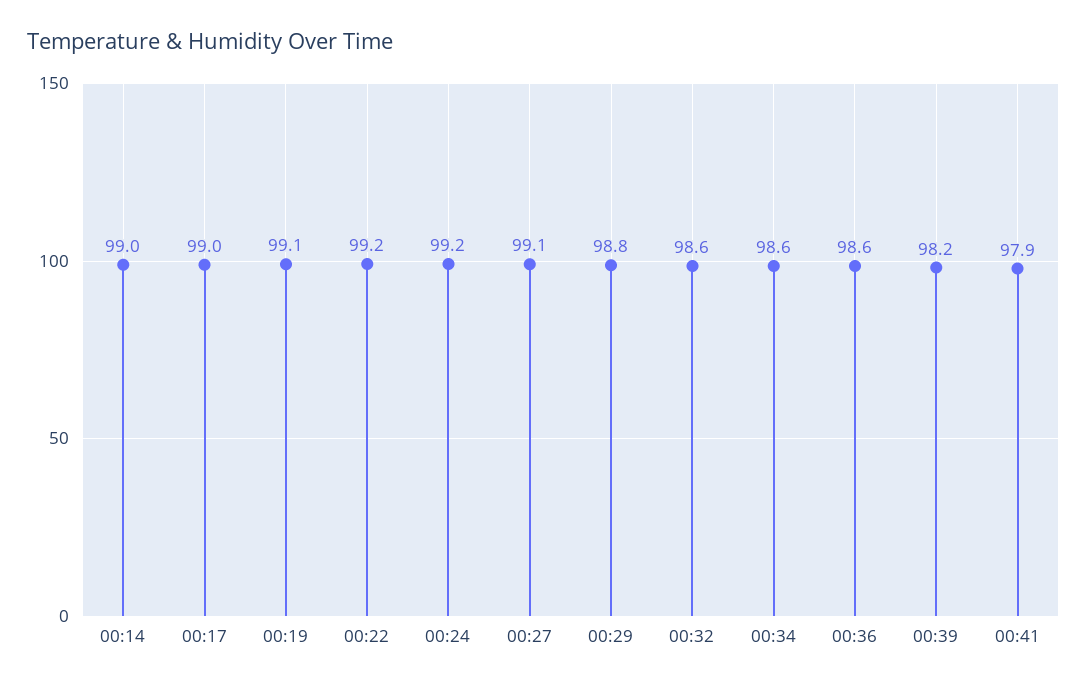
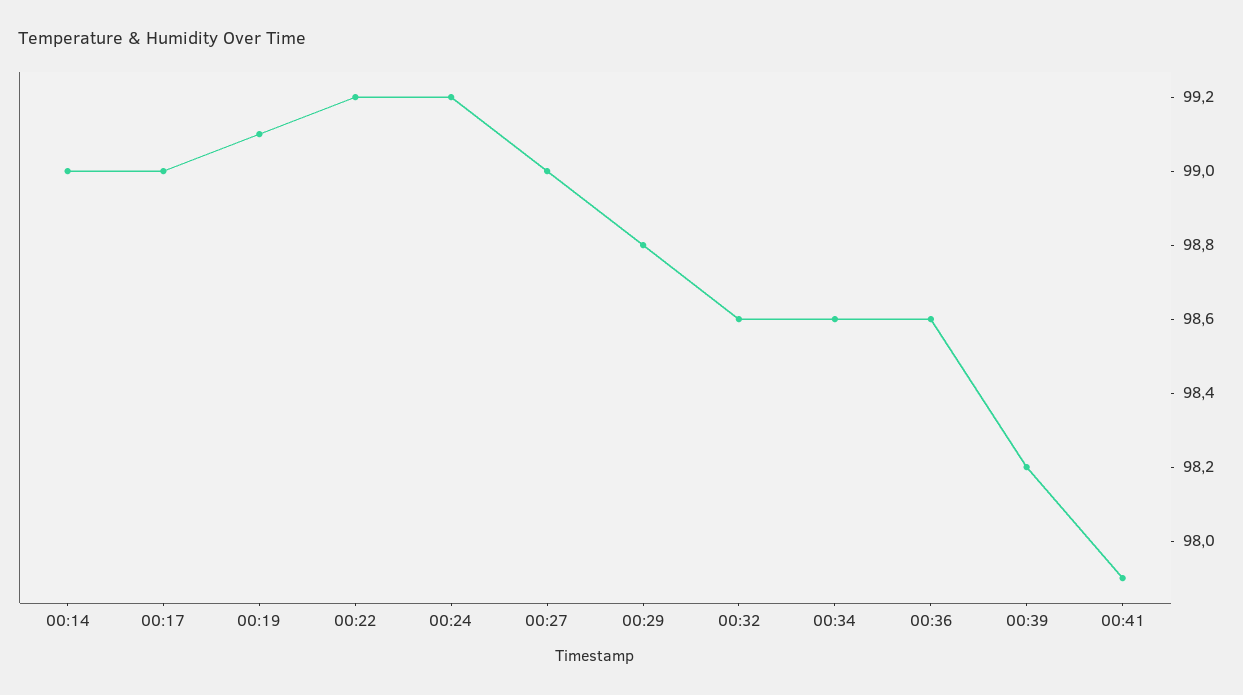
00:27: 99.1 -> 99

